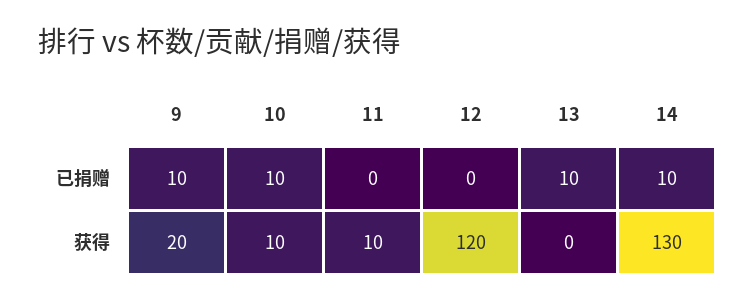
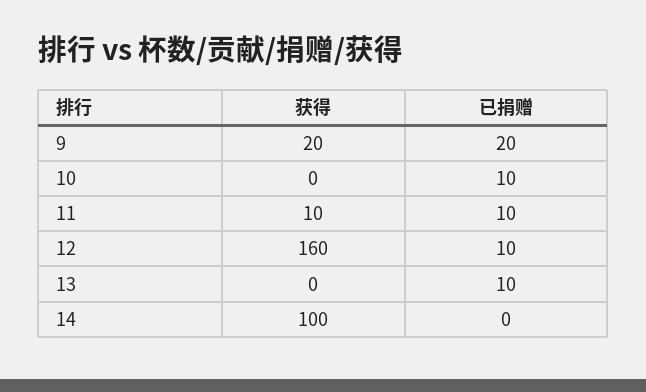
9, 已捐赠: 10 -> 20
11, 已捐赠: 0 -> 10
12, 已捐赠: 0 -> 10
14, 已捐赠: 10 -> 0
10, 获得: 10 -> 0
12, 获得: 120 -> 160
14, 获得: 130 -> 100

